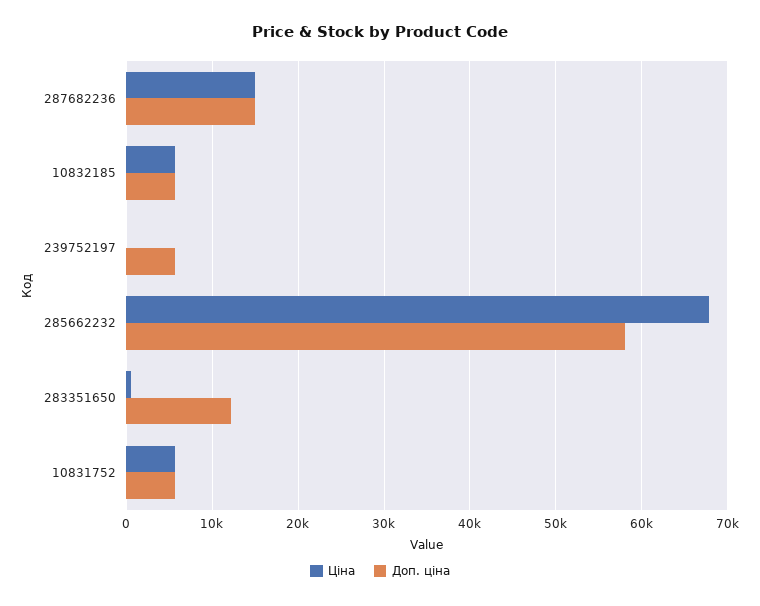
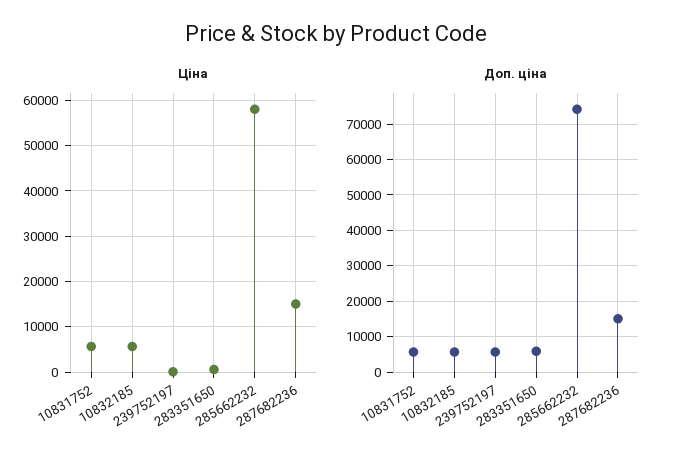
Ціна, 285662232: 68000 -> 58000
Доп. ціна, 285662232: 58000 -> 74000
Доп. ціна, 283351650: 12000 -> 6000

